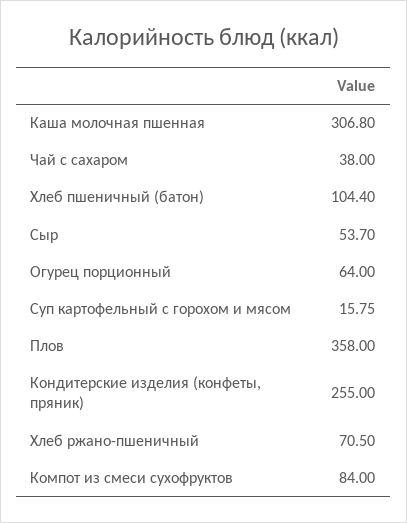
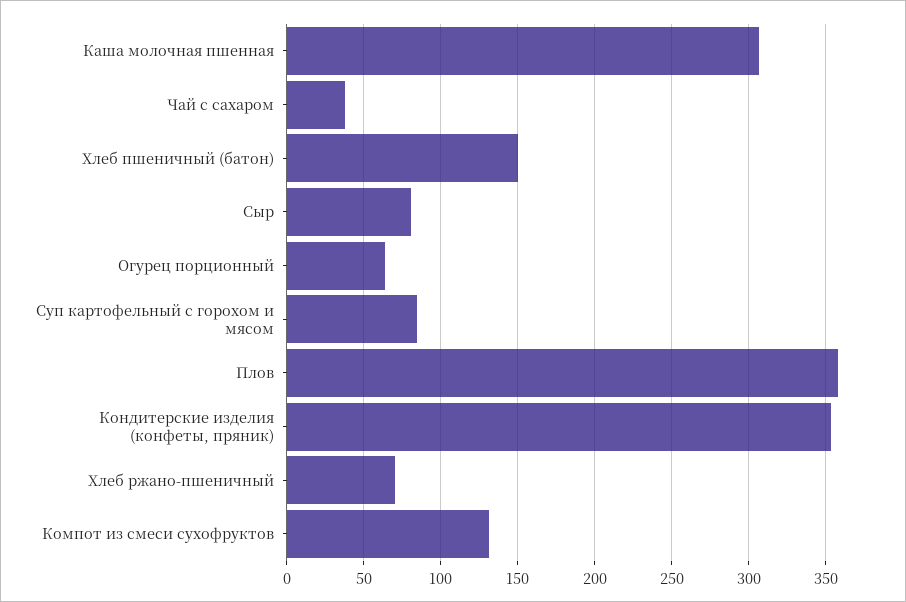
Хлеб пшеничный (батон): 104.4 -> 150
Сыр: 53.7 -> 80
Суп картофельный с горохом и мясом: 15.75 -> 85
Кондитерские изделия (конфеты, пряник): 255 -> 355
Компот из смеси сухофруктов: 84 -> 130

